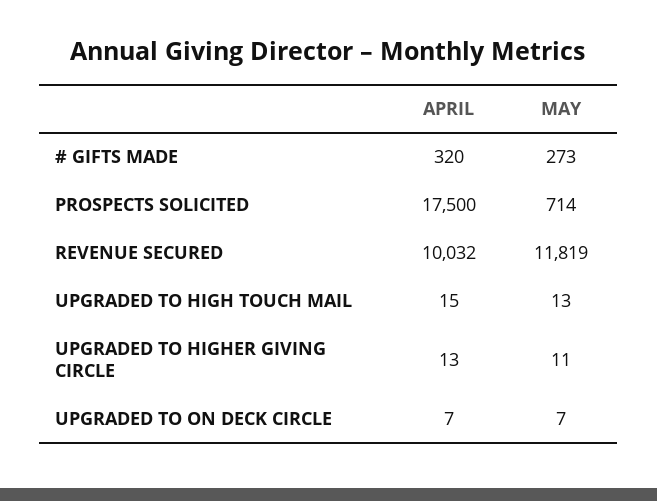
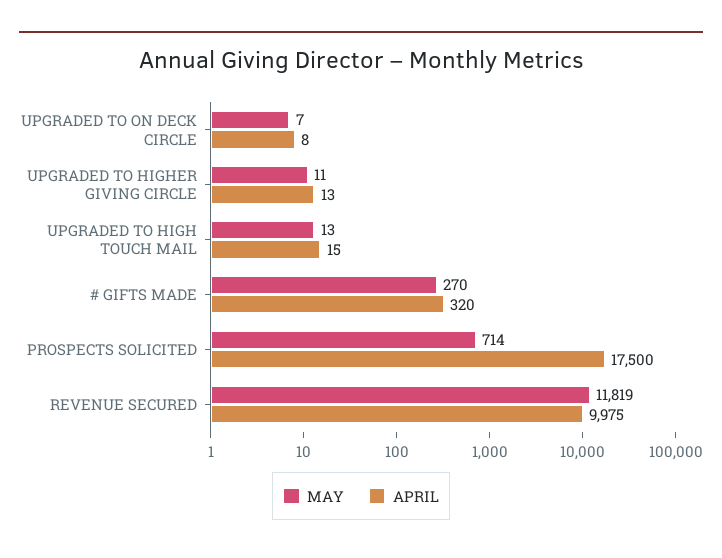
MAY, # GIFTS MADE: 273 -> 270
APRIL, REVENUE SECURED: 10032 -> 9975
APRIL, UPGRADED TO ON DECK CIRCLE: 7 -> 8

